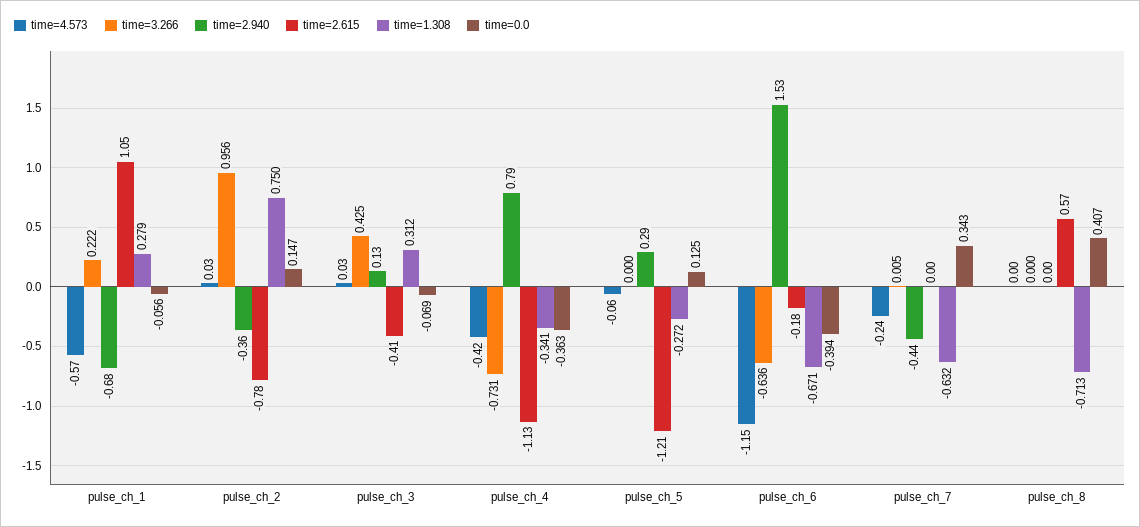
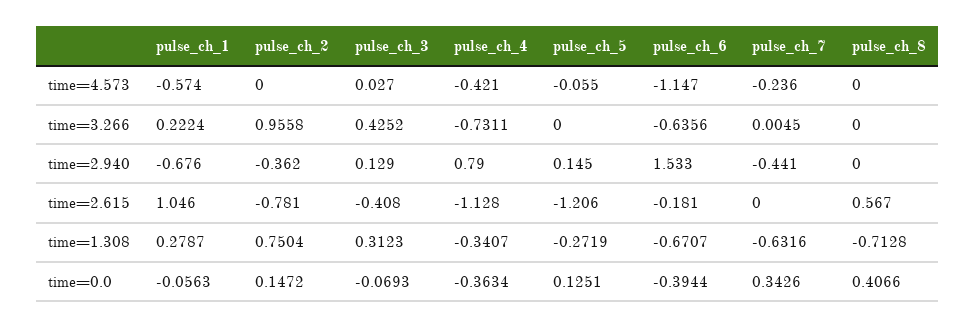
time=4.573, pulse_ch_2: 0.03 -> 0
time=2.940, pulse_ch_5: 0.29 -> 0.145

